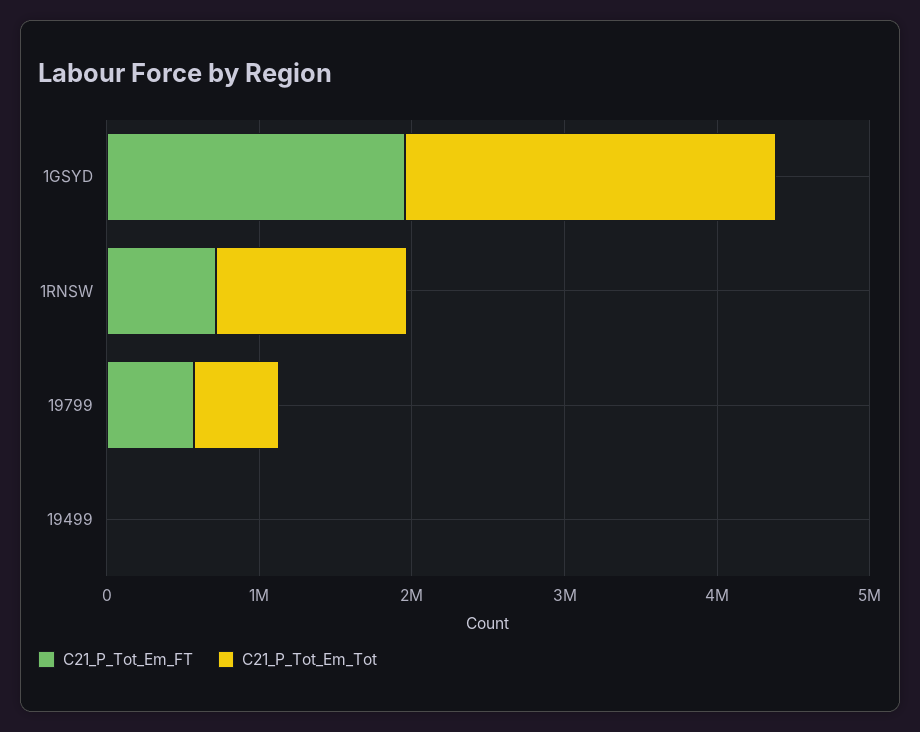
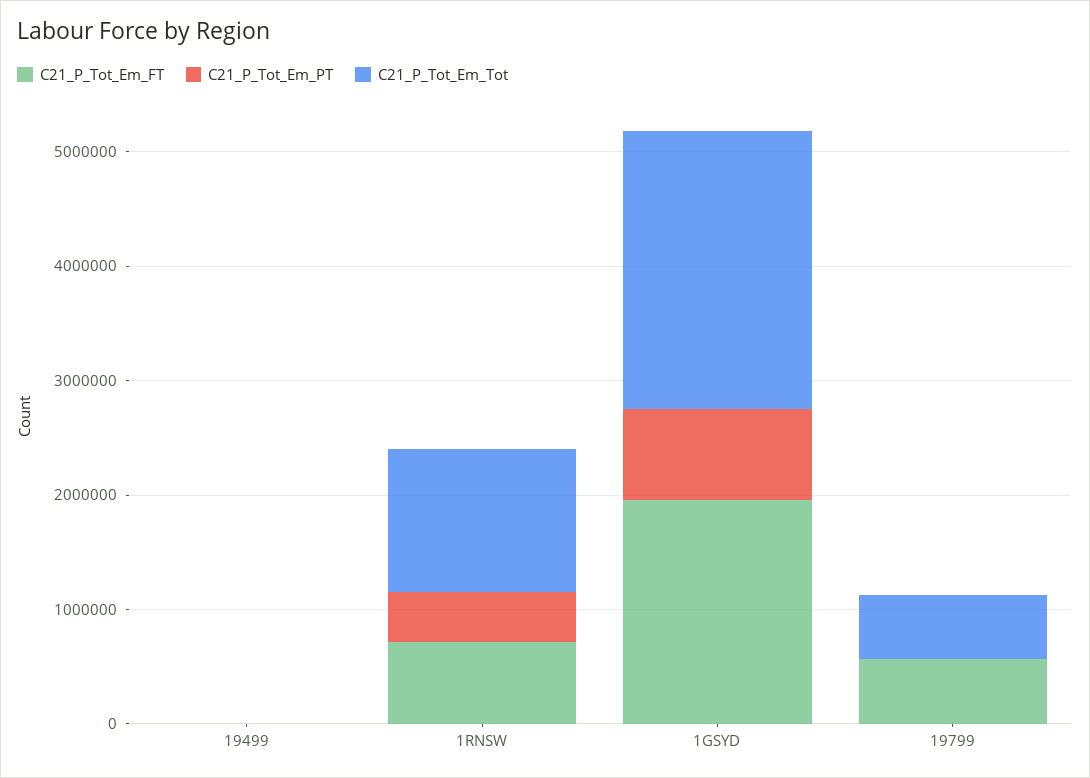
C21_P_Tot_Em_PT, 19499: none -> 0
C21_P_Tot_Em_PT, 1RNSW: none -> 400000
C21_P_Tot_Em_PT, 1GSYD: none -> 800000
C21_P_Tot_Em_PT, 19799: none -> 0

